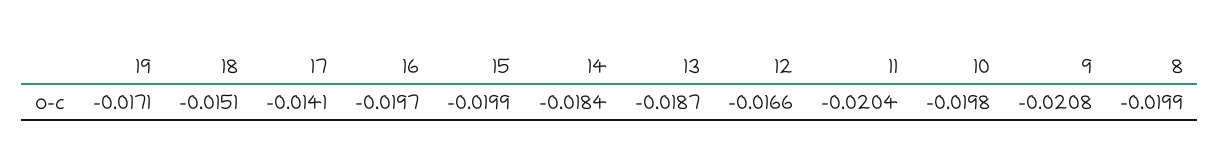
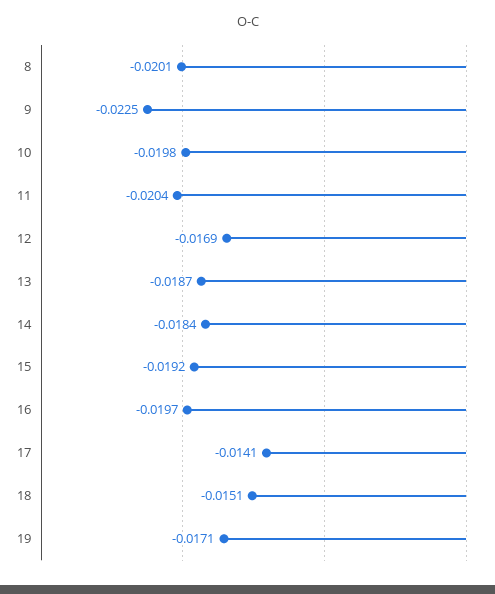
15: -0.0199 -> -0.0192
12: -0.0166 -> -0.0169
9: -0.0208 -> -0.0225
8: -0.0199 -> -0.0201

